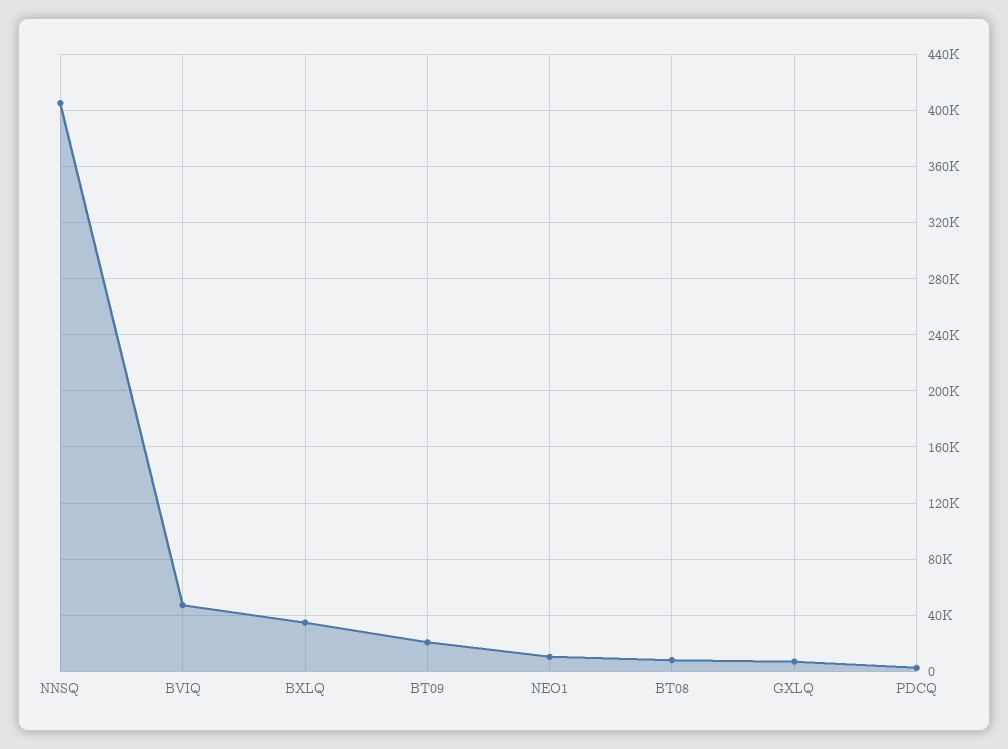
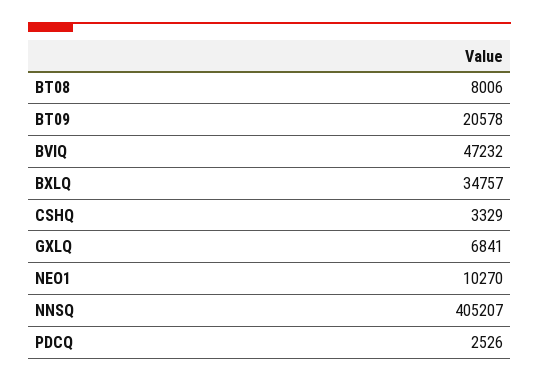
CSHQ: none -> 3329

